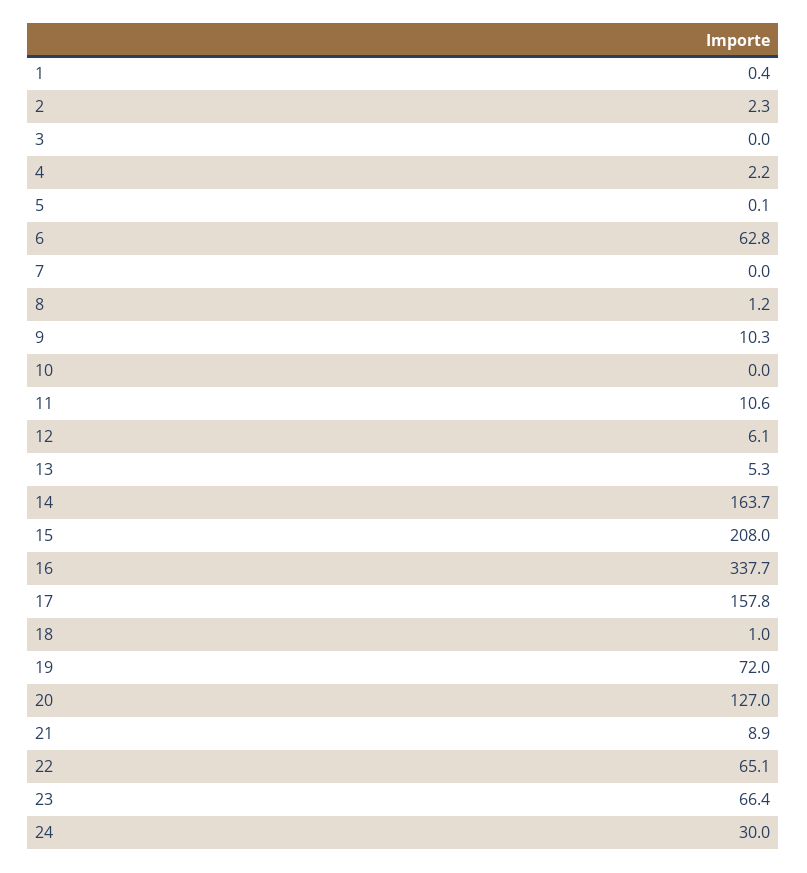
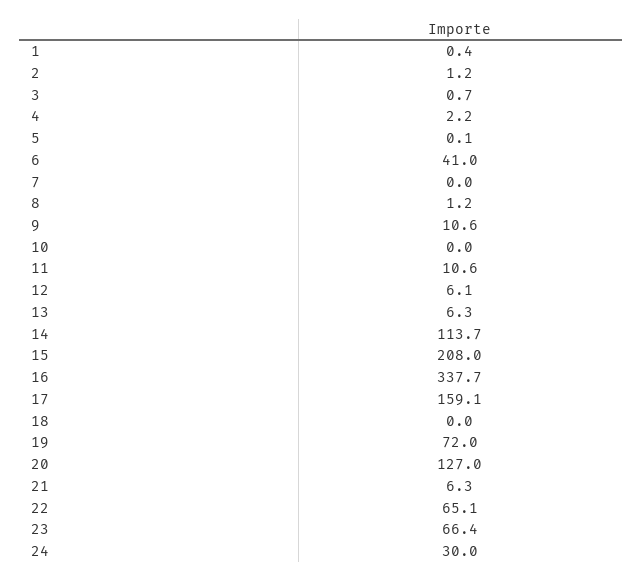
2: 2.3 -> 1.2
3: 0 -> 0.7
6: 62.8 -> 41
9: 10.3 -> 10.6
13: 5.3 -> 6.3
14: 163.7 -> 113.7
17: 157.8 -> 159.1
18: 1 -> 0
21: 8.9 -> 6.3

